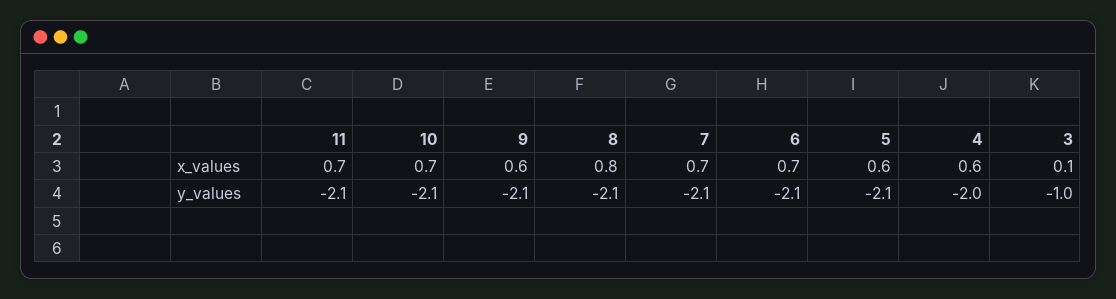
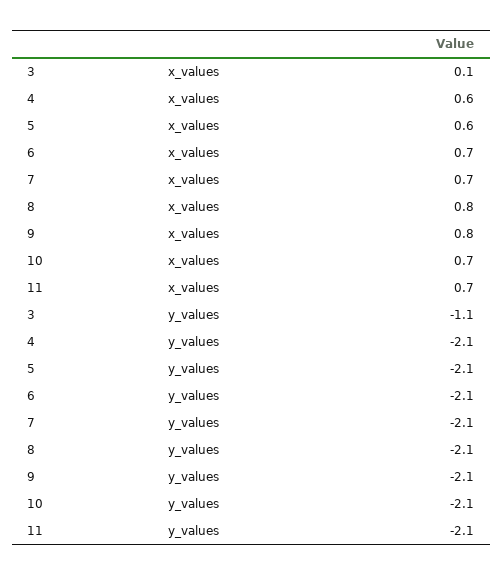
9, x_values: 0.6 -> 0.8
4, y_values: -2 -> -2.1
3, y_values: -1 -> -1.1

